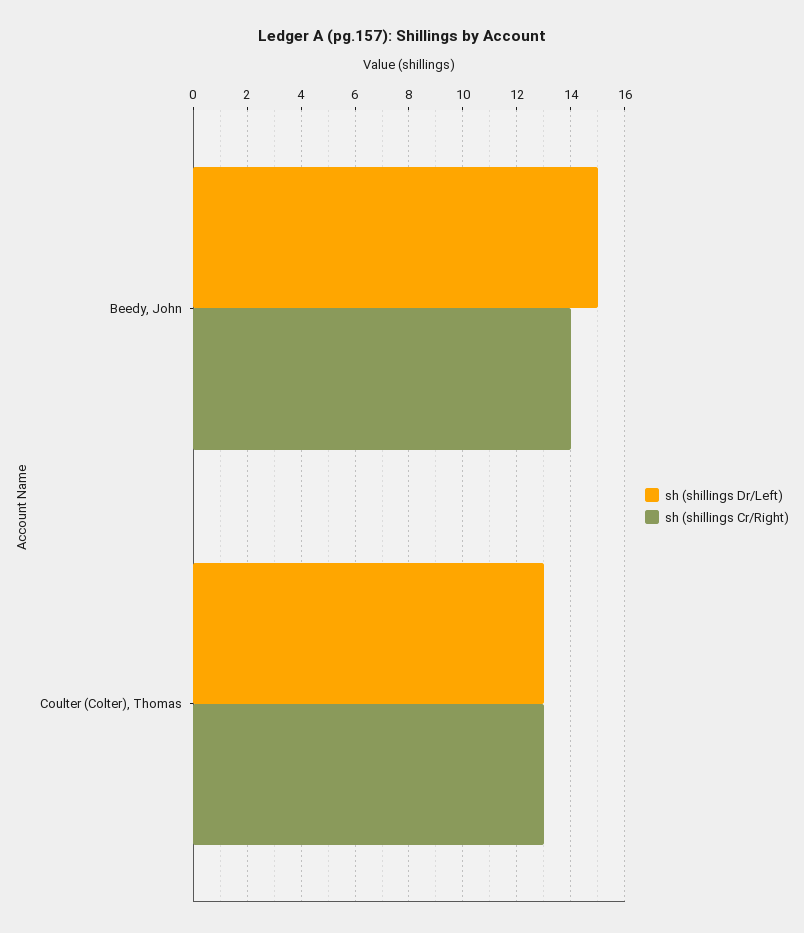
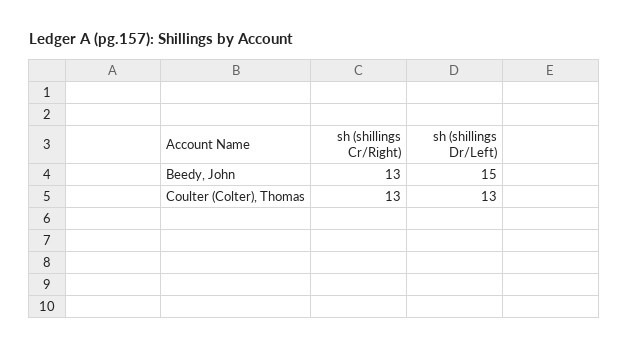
sh (shillings Cr/Right), Beedy, John: 14 -> 13

